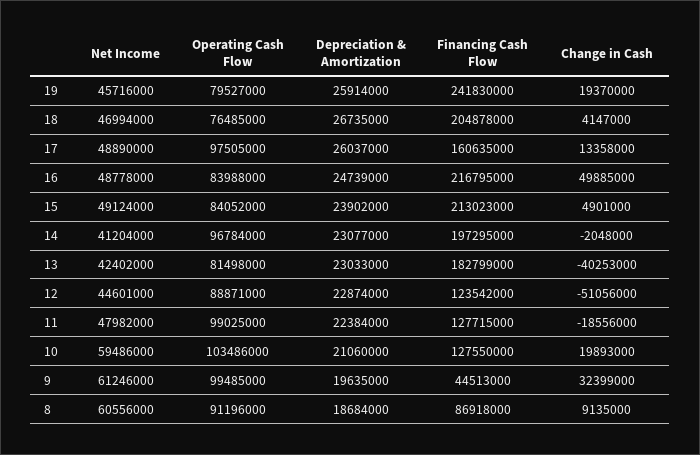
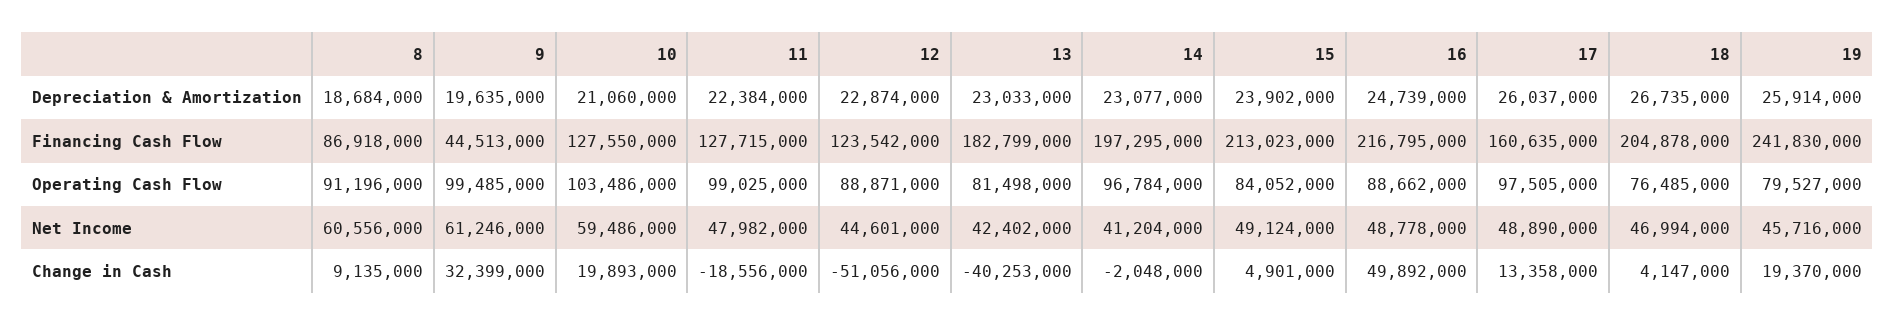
Operating Cash Flow, 16: 83988000 -> 88662000
Change in Cash, 16: 49885000 -> 49892000

